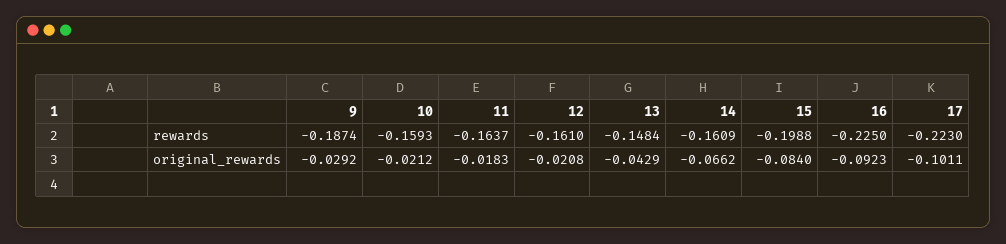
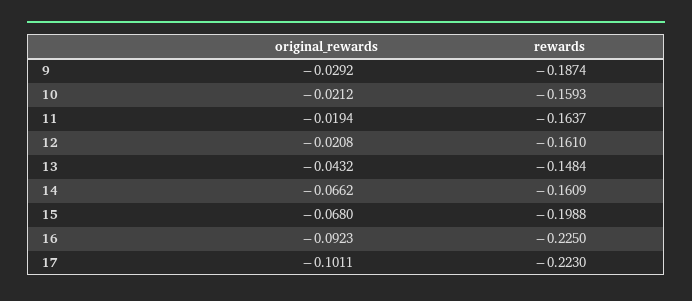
11, original_rewards: -0.0183 -> -0.0194
13, original_rewards: -0.0429 -> -0.0432
15, original_rewards: -0.084 -> -0.068

